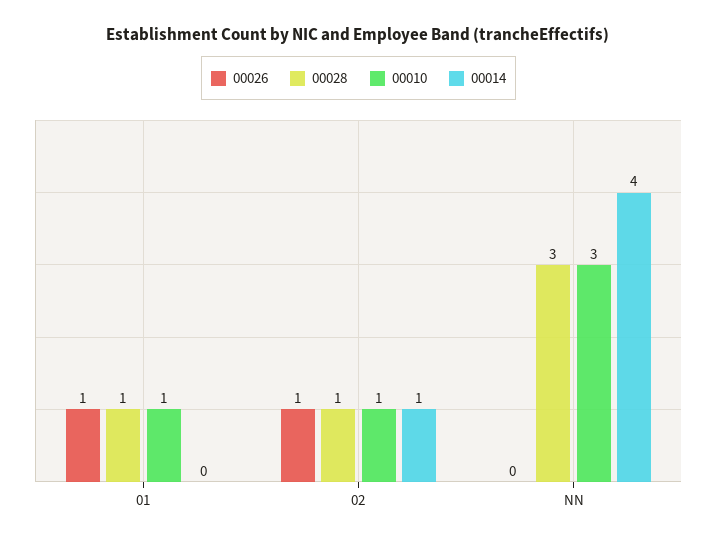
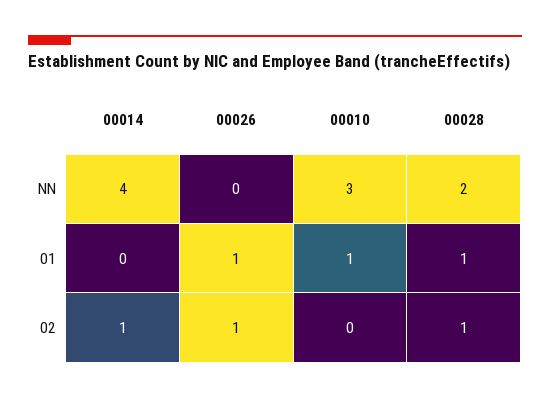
00010, 02: 1 -> 0
00028, NN: 3 -> 2

